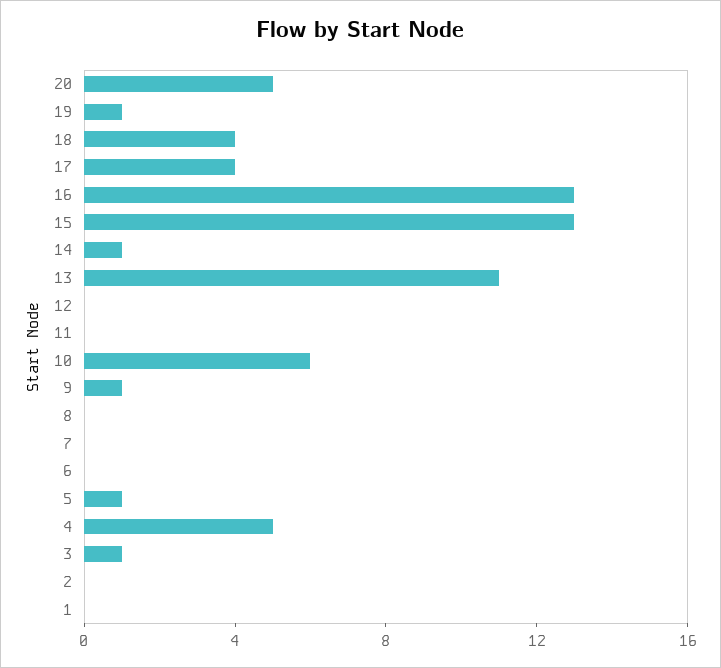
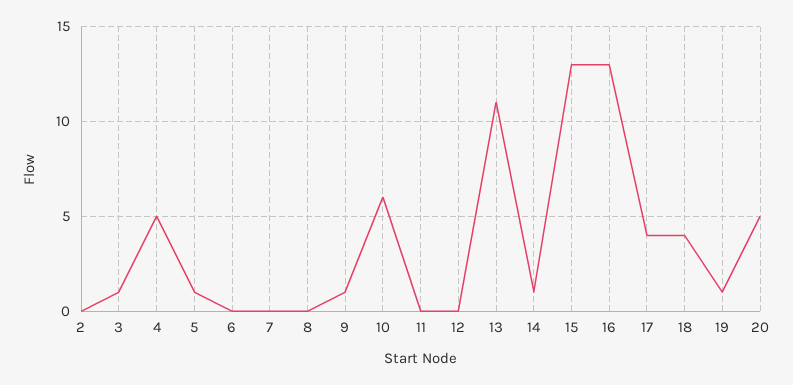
1: 0 -> none

